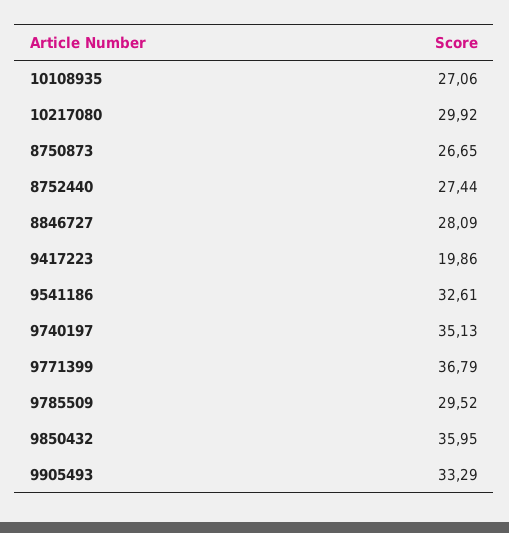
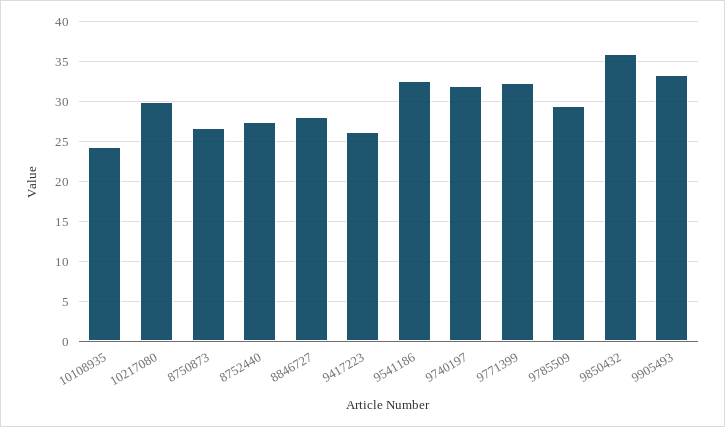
10108935: 27.06 -> 24
9417223: 19.86 -> 26
9740197: 35.13 -> 32
9771399: 36.79 -> 32

